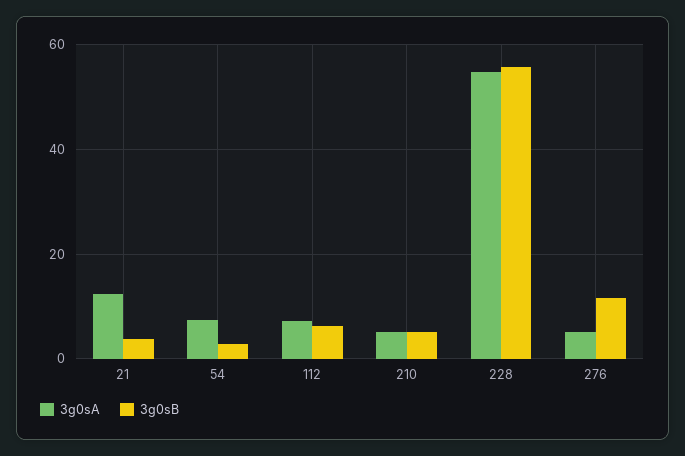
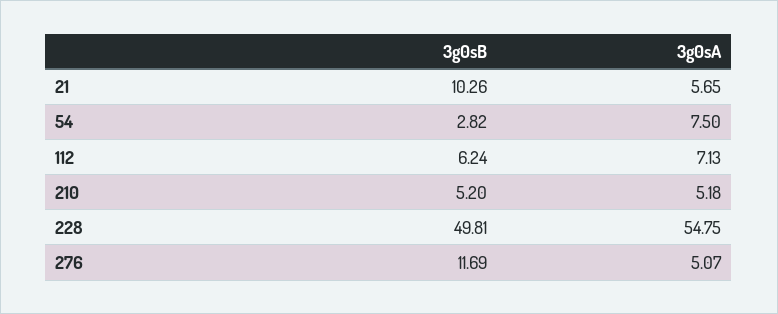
3g0sA, 21: 12 -> 5.65
3g0sB, 21: 4 -> 10.26
3g0sB, 228: 56 -> 49.81

